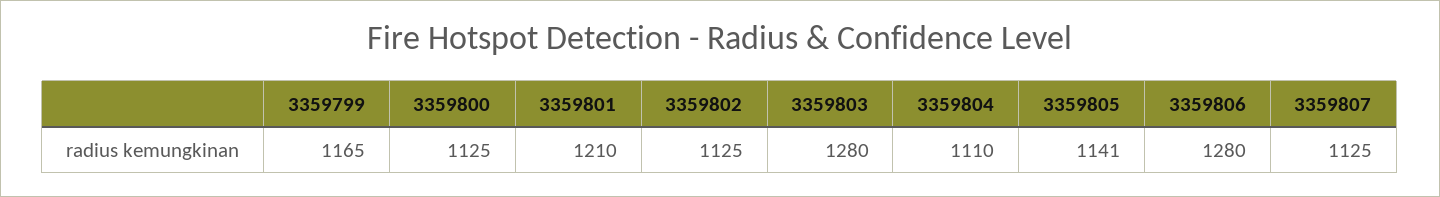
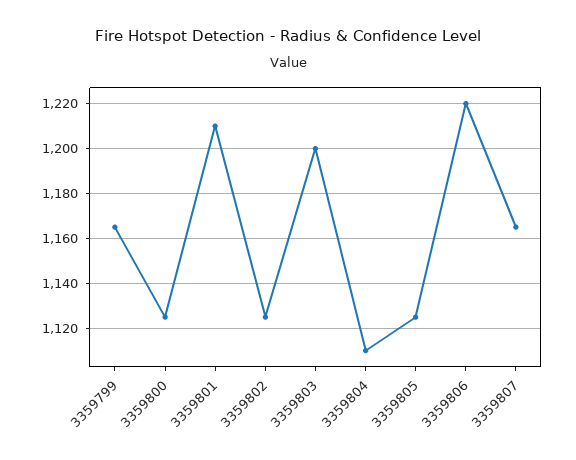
3359803: 1280 -> 1200
3359805: 1141 -> 1125
3359806: 1280 -> 1220
3359807: 1125 -> 1165

